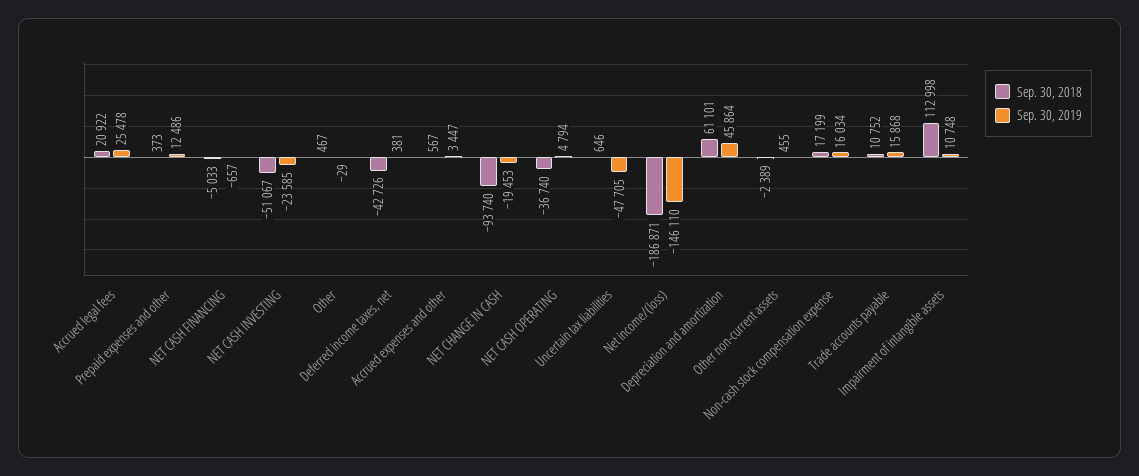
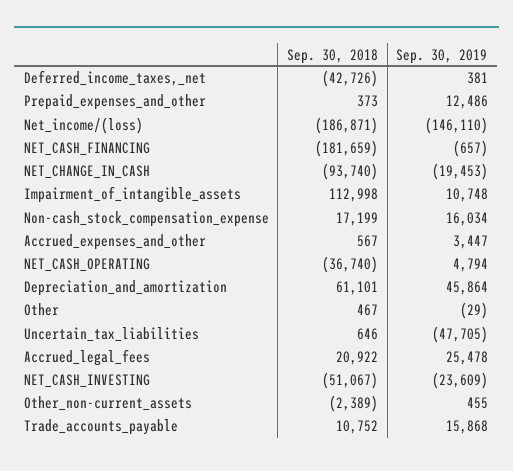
Sep. 30, 2018, NET CASH FINANCING: -5033 -> -181659
Sep. 30, 2019, NET CASH INVESTING: -23585 -> -23609

